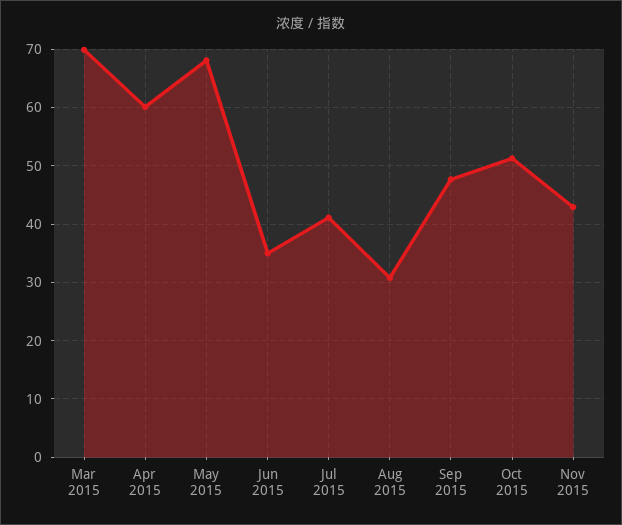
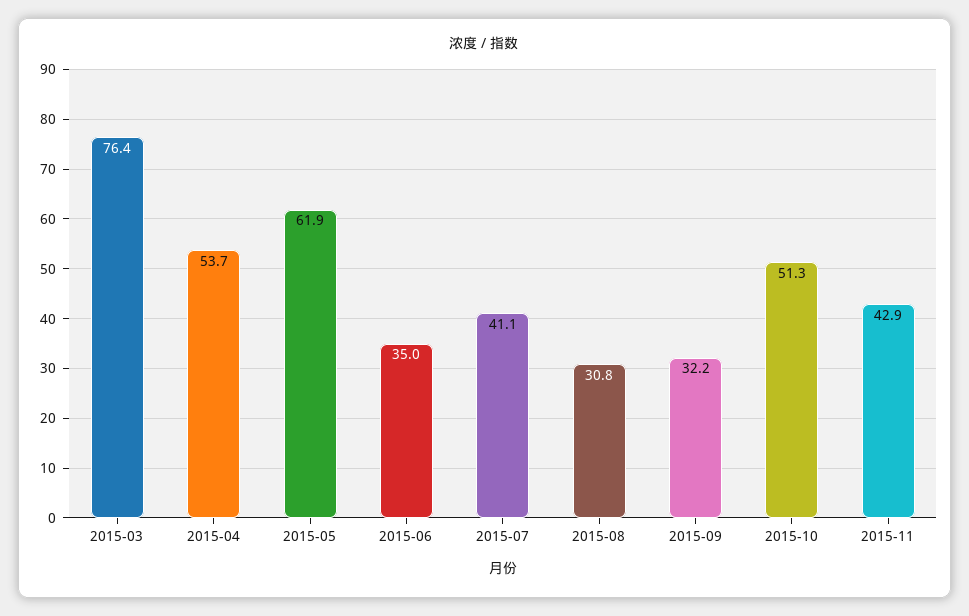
Mar 2015: 70 -> 76.4
Apr 2015: 60 -> 53.7
May 2015: 68 -> 61.9
Sep 2015: 48 -> 32.2

